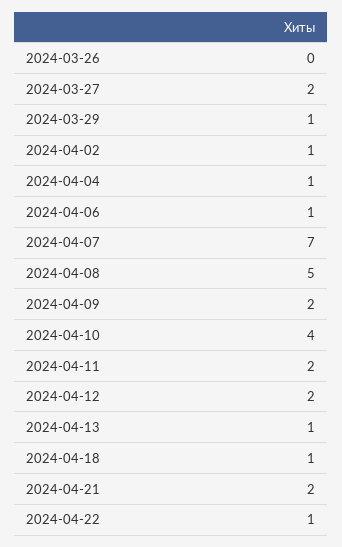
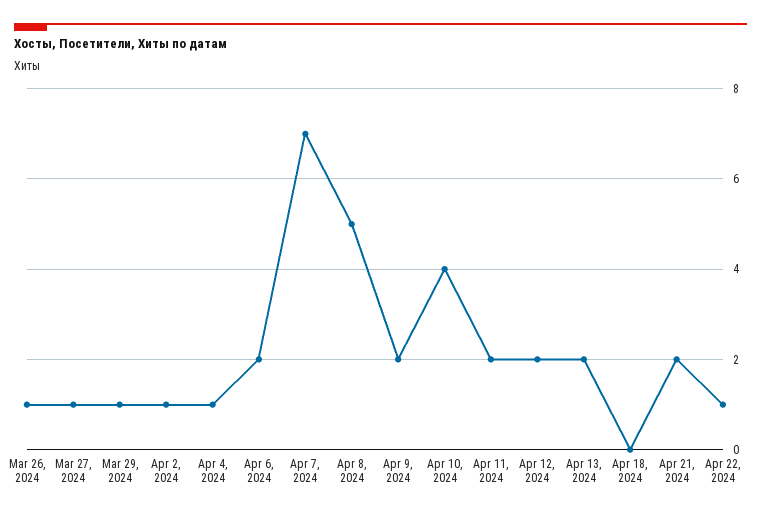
2024-03-26: 0 -> 1
2024-03-27: 2 -> 1
2024-04-06: 1 -> 2
2024-04-13: 1 -> 2
2024-04-18: 1 -> 0

